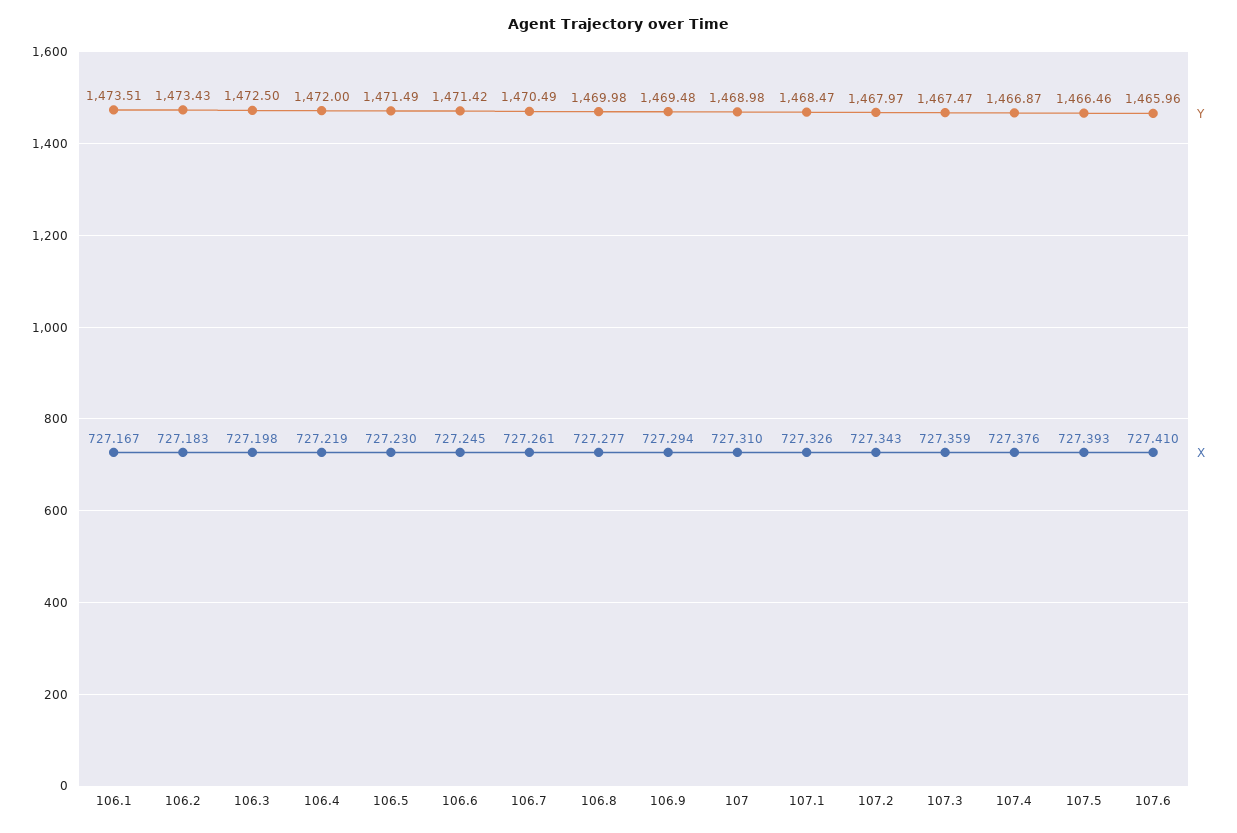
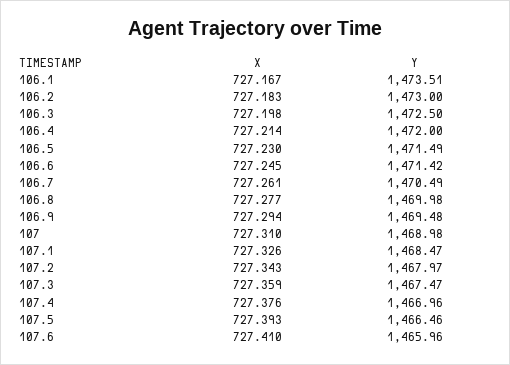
Y, 106.2: 1473.43 -> 1473
X, 106.4: 727.219 -> 727.214
Y, 107.4: 1466.87 -> 1466.96

